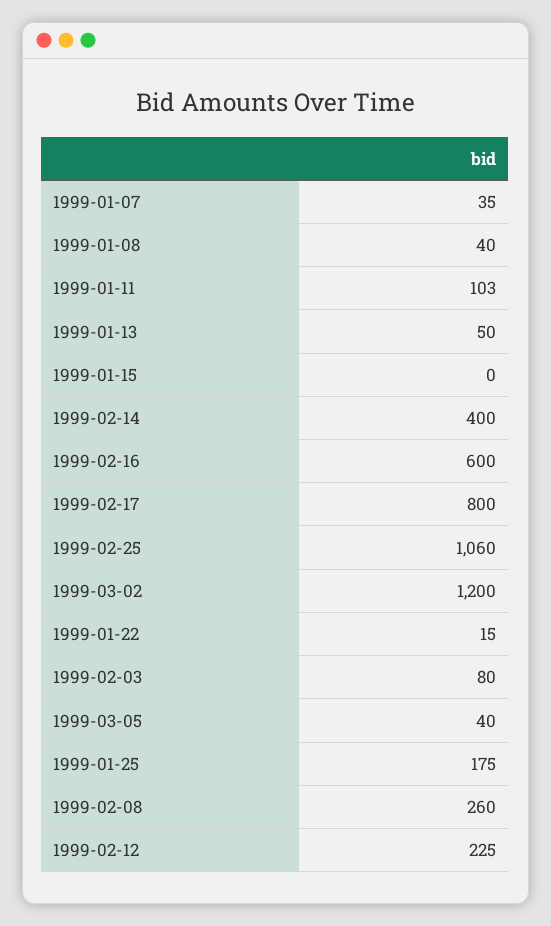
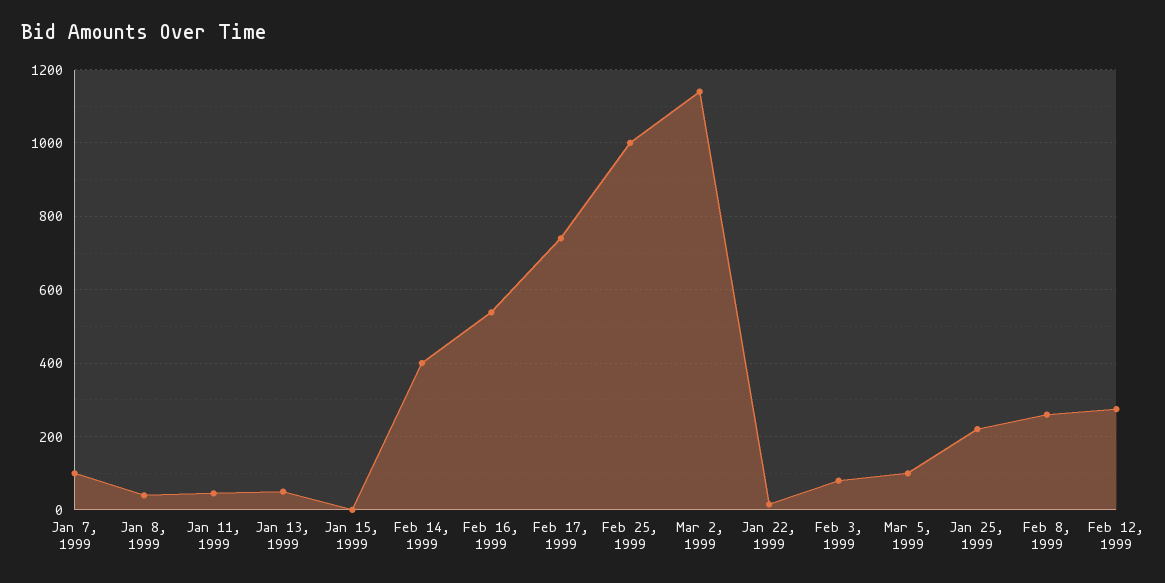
1999-01-07: 35 -> 100
1999-01-11: 103 -> 40
1999-02-16: 600 -> 540
1999-02-17: 800 -> 740
1999-02-25: 1060 -> 1000
1999-03-02: 1200 -> 1140
1999-03-05: 40 -> 100
1999-01-25: 175 -> 220
1999-02-12: 225 -> 280

